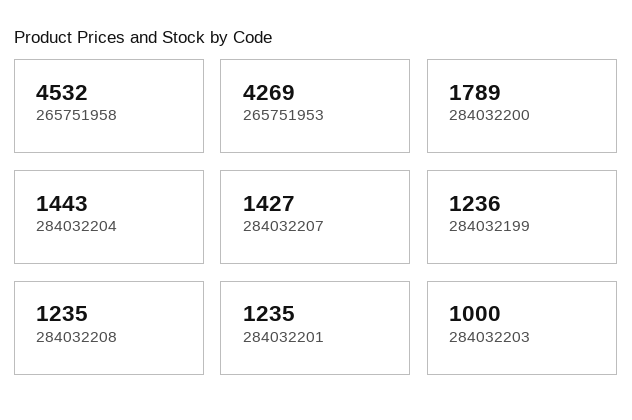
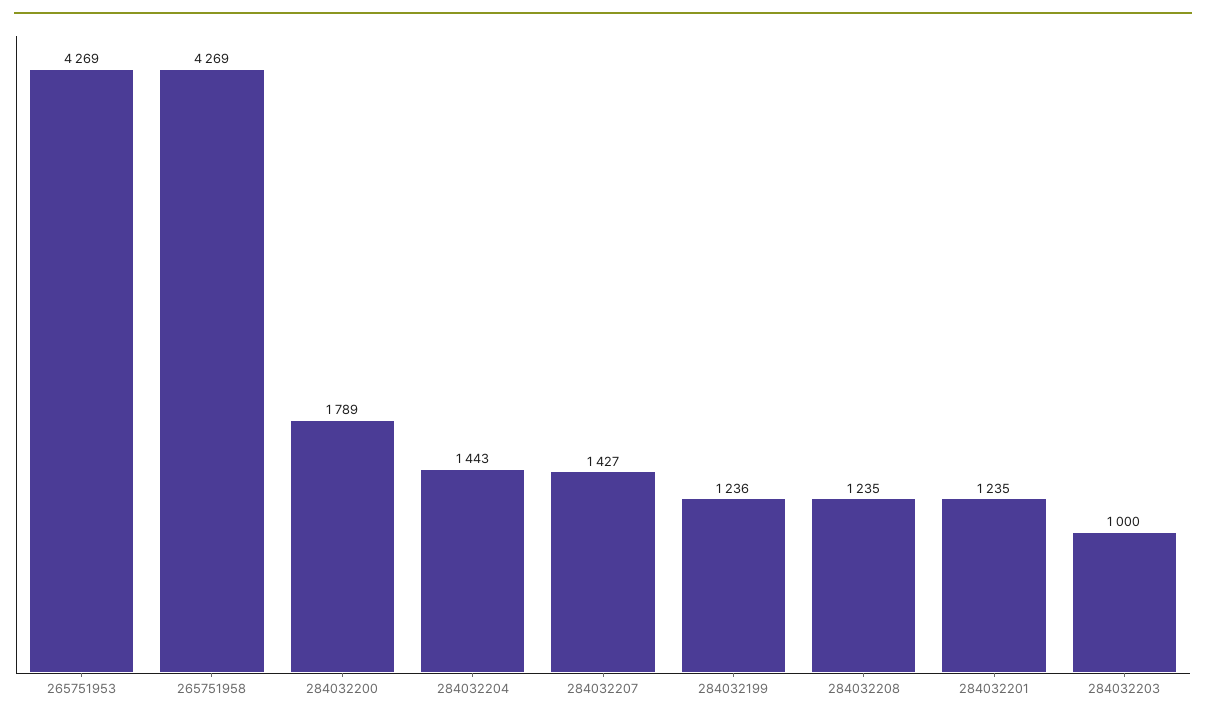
265751958: 4532 -> 4269

